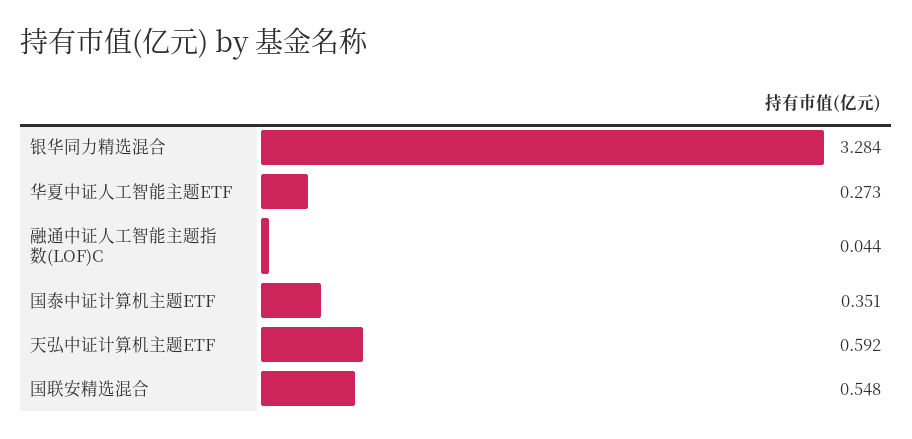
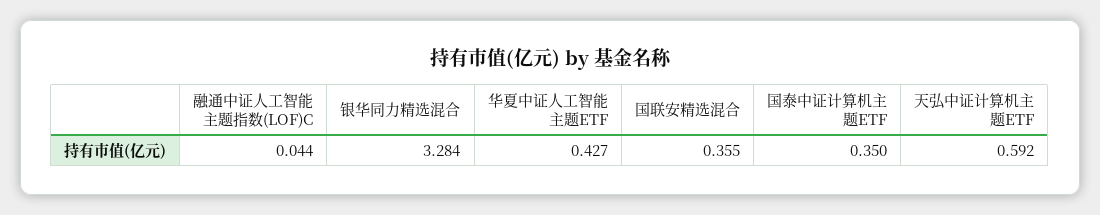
华夏中证人工智能主题ETF: 0.273 -> 0.427
国泰中证计算机主题ETF: 0.351 -> 0.35
国联安精选混合: 0.548 -> 0.355

